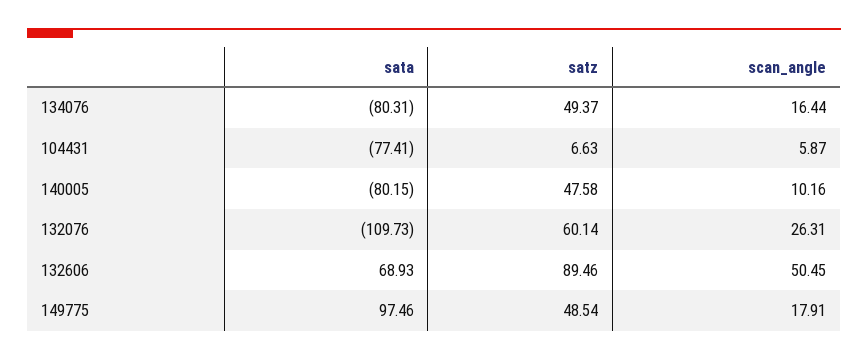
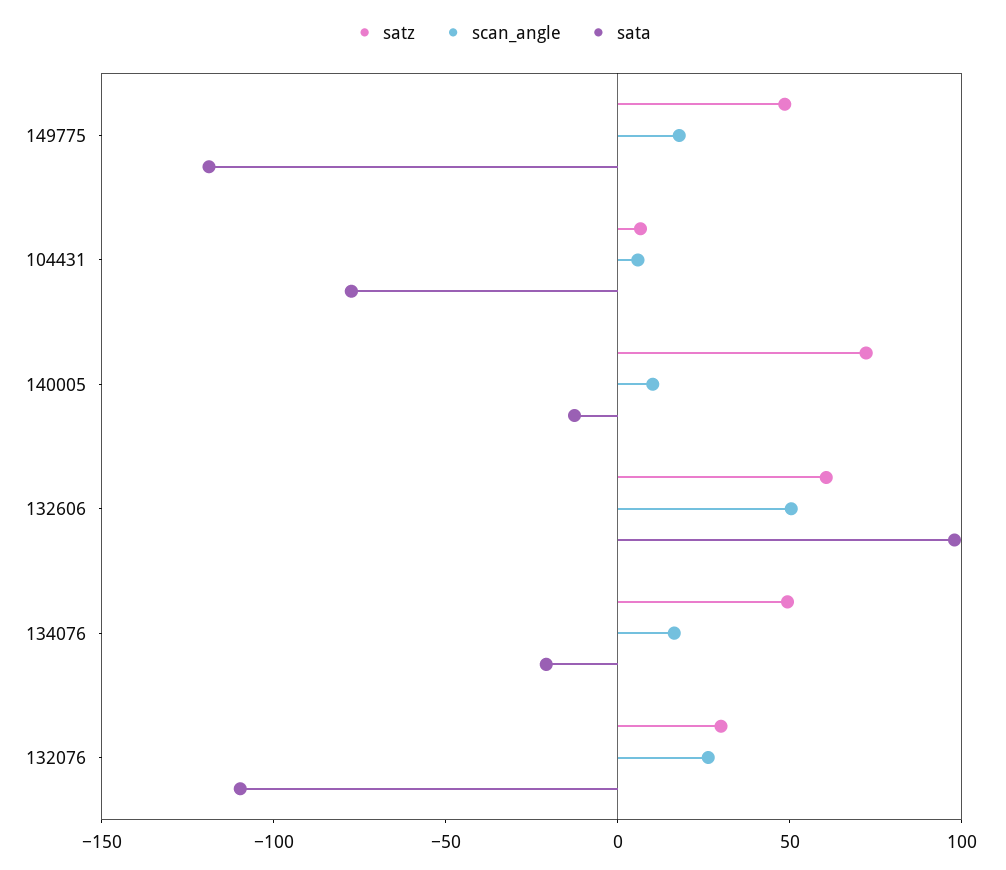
sata, 134076: -80.31 -> -20
sata, 140005: -80.15 -> -10
satz, 140005: 47.58 -> 70
satz, 132076: 60.14 -> 30
sata, 132606: 68.93 -> 100
satz, 132606: 89.46 -> 60
sata, 149775: 97.46 -> -120

